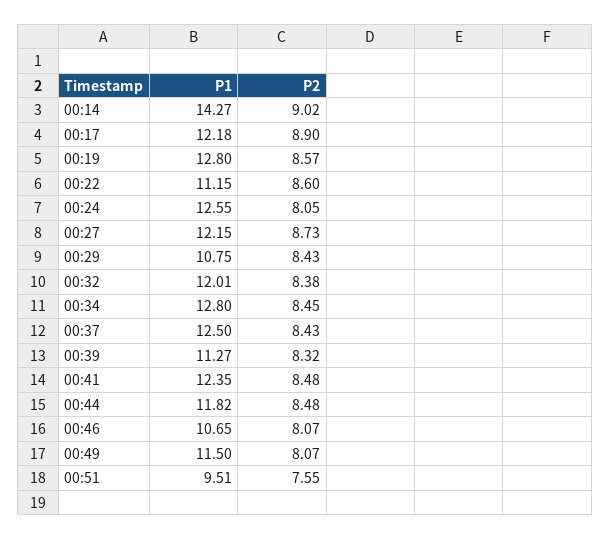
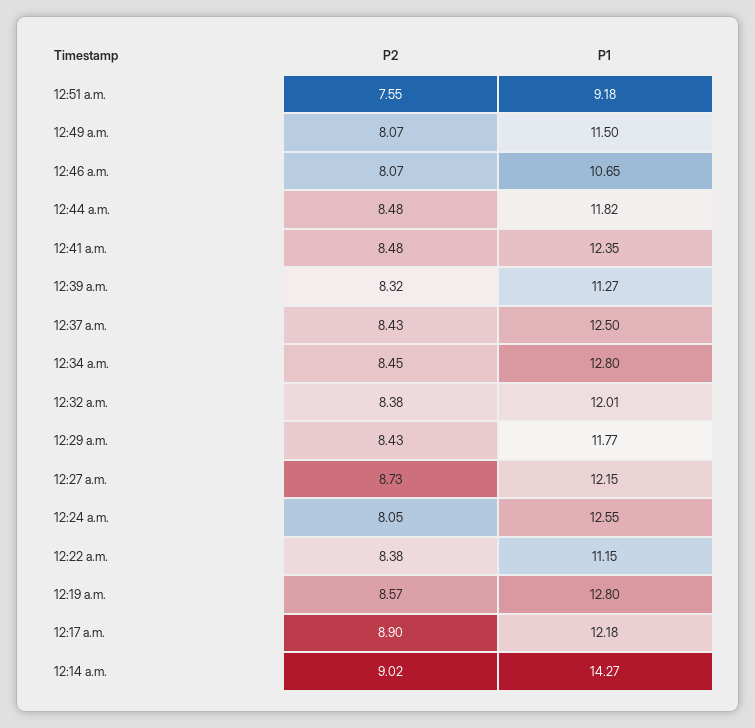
P2, 00:22: 8.6 -> 8.38
P1, 00:29: 10.75 -> 11.77
P1, 00:51: 9.51 -> 9.18

